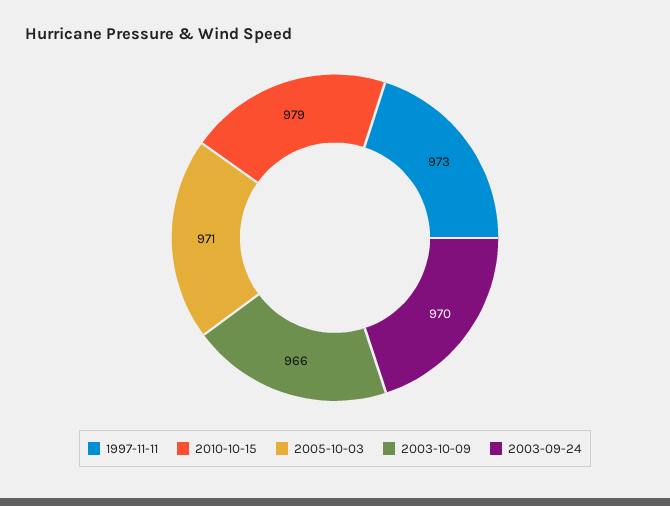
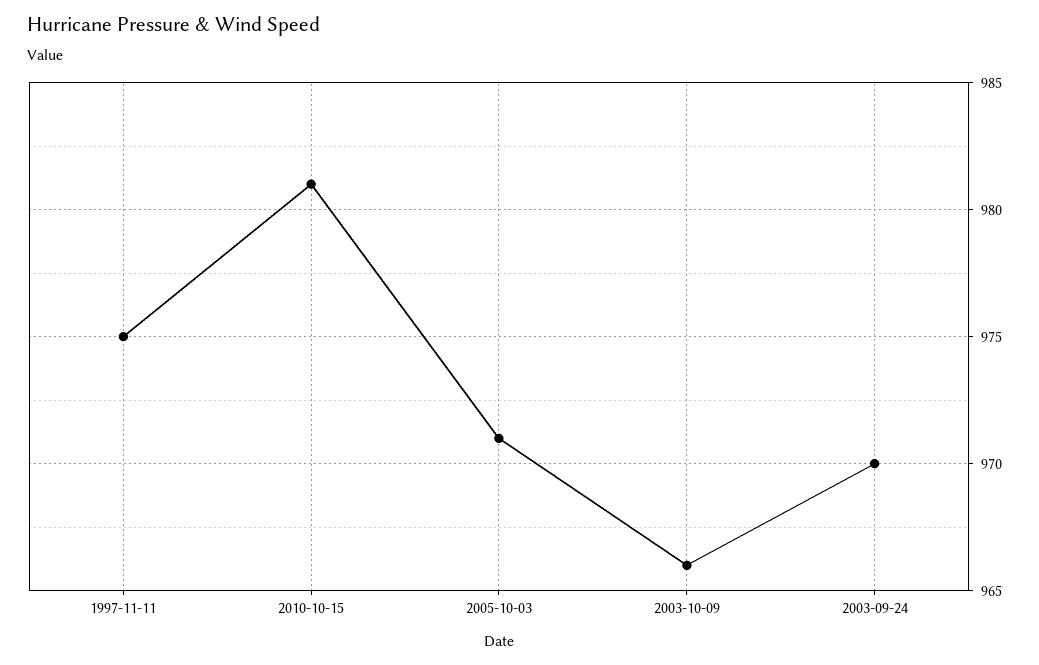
1997-11-11: 973 -> 975
2010-10-15: 979 -> 981

